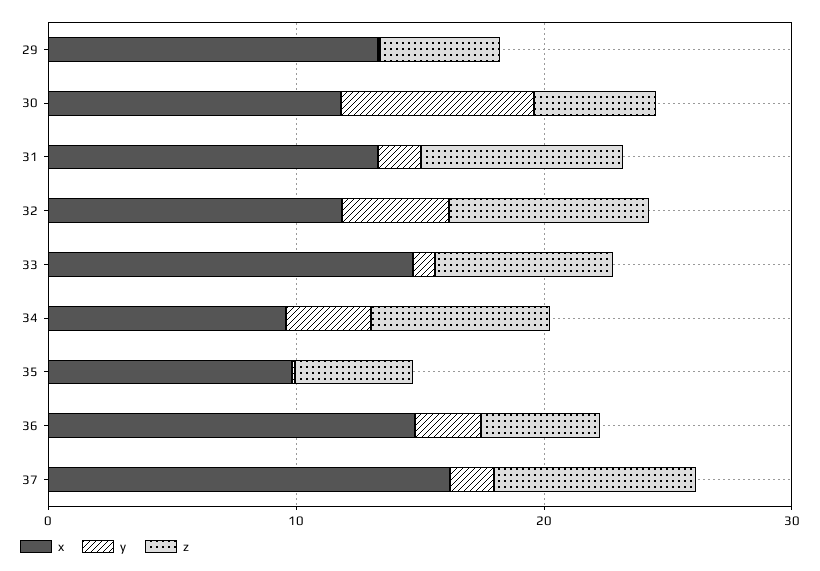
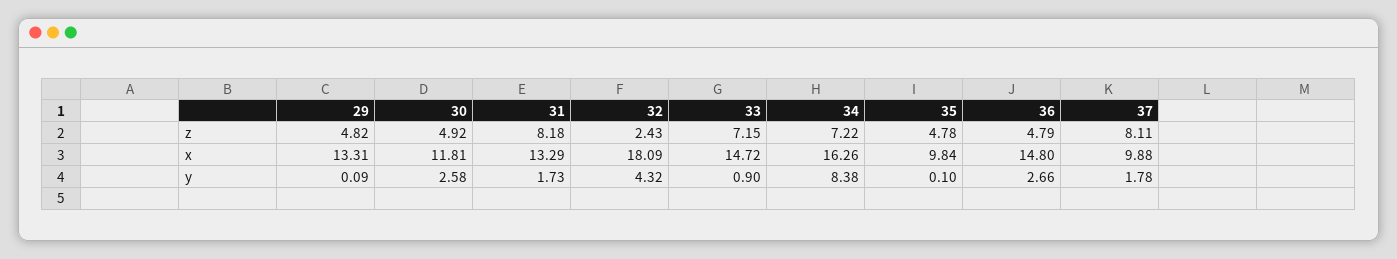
y, 30: 8 -> 2.58
x, 32: 12 -> 18.09
z, 32: 8 -> 2.43
x, 34: 10 -> 16.26
y, 34: 4 -> 8.38
x, 37: 16 -> 9.88

